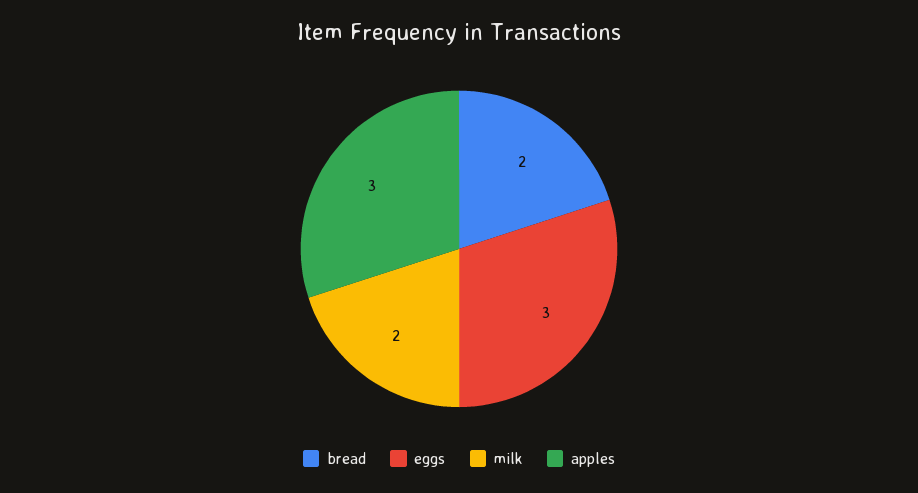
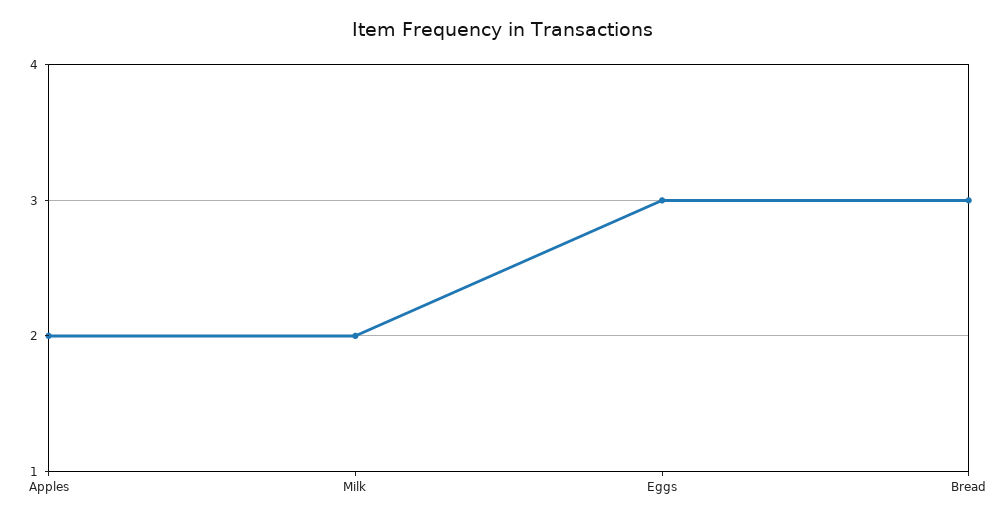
bread: 2 -> 3
apples: 3 -> 2

